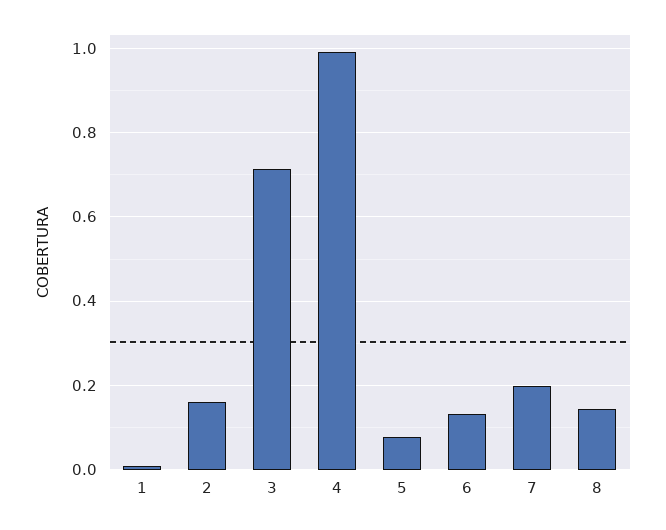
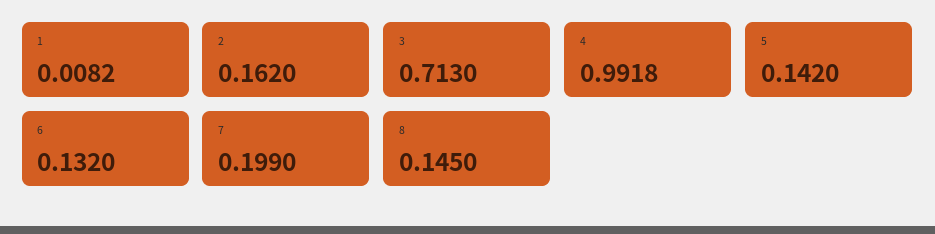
5: 0.08 -> 0.142

